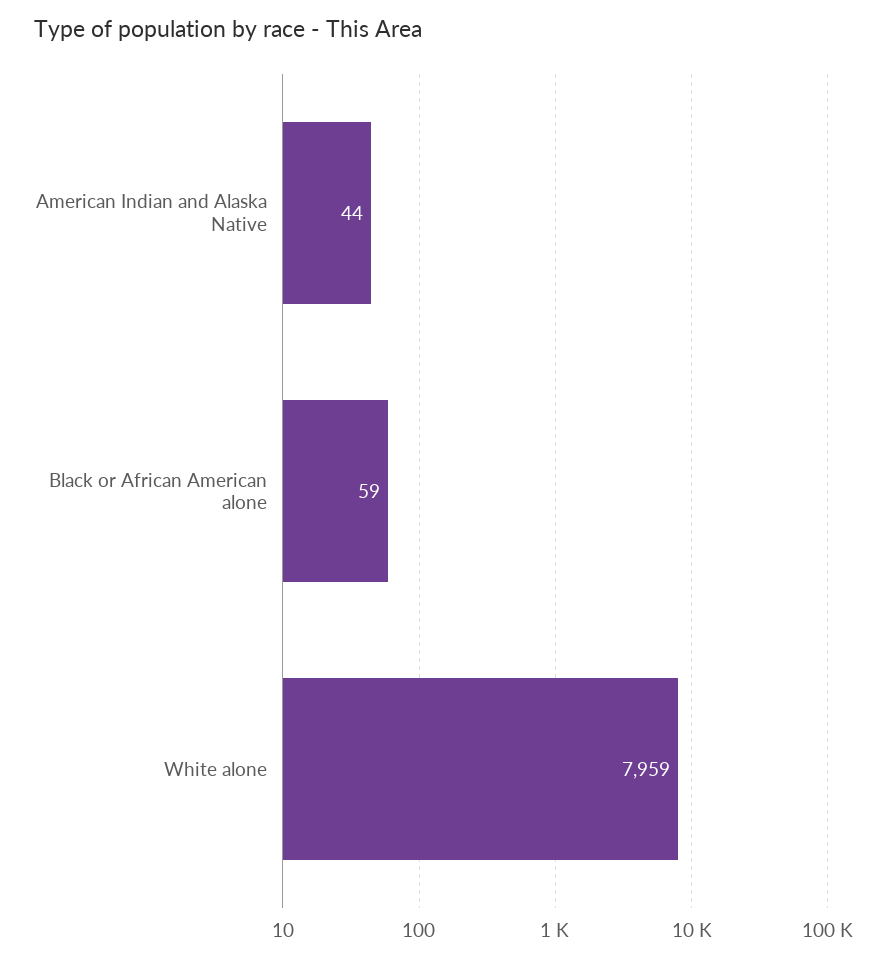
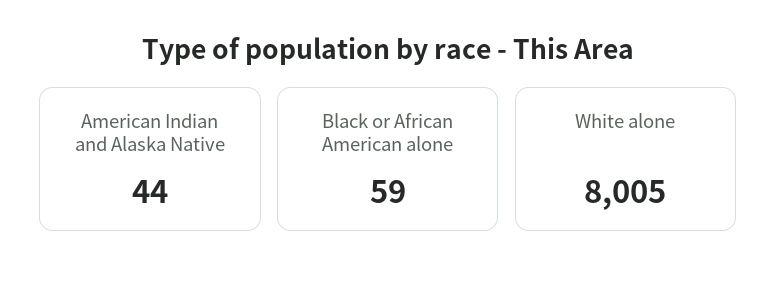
White alone: 7959 -> 8005

